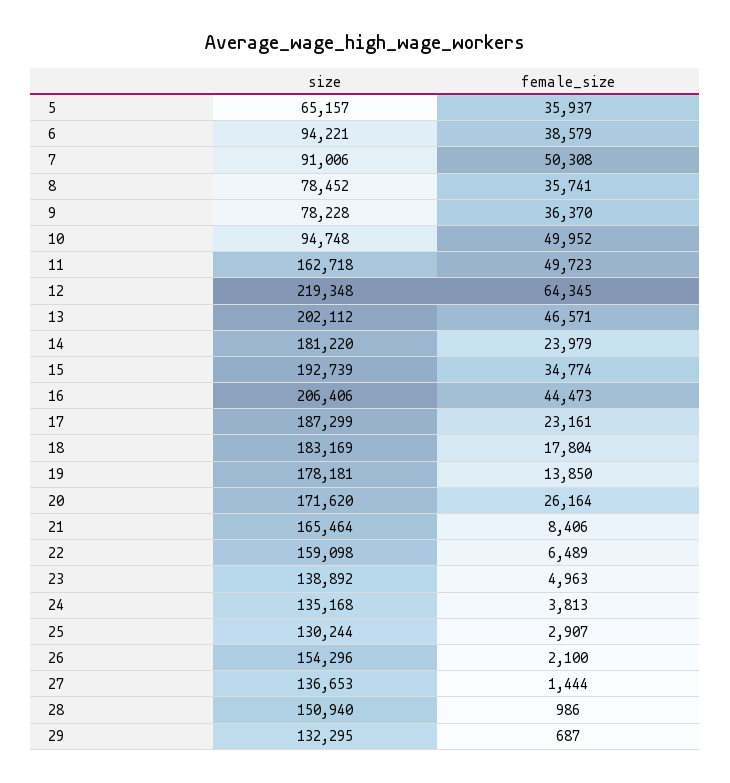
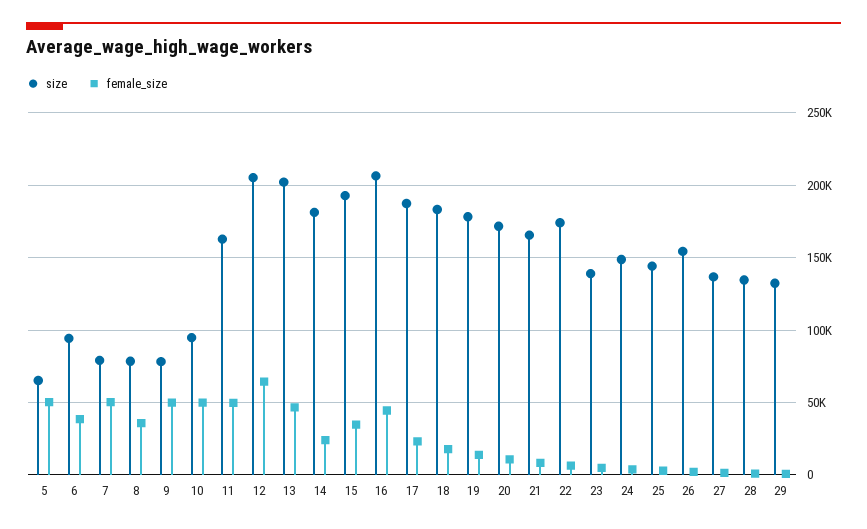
female_size, 5: 35937 -> 50000
size, 7: 91006 -> 80000
female_size, 9: 36370 -> 50000
size, 12: 219348 -> 205000
female_size, 20: 26164 -> 10000
size, 22: 159098 -> 175000
size, 24: 135168 -> 150000
size, 25: 130244 -> 145000
size, 28: 150940 -> 135000

